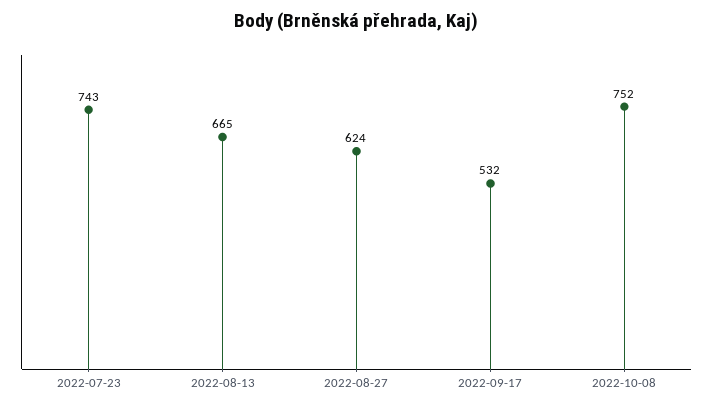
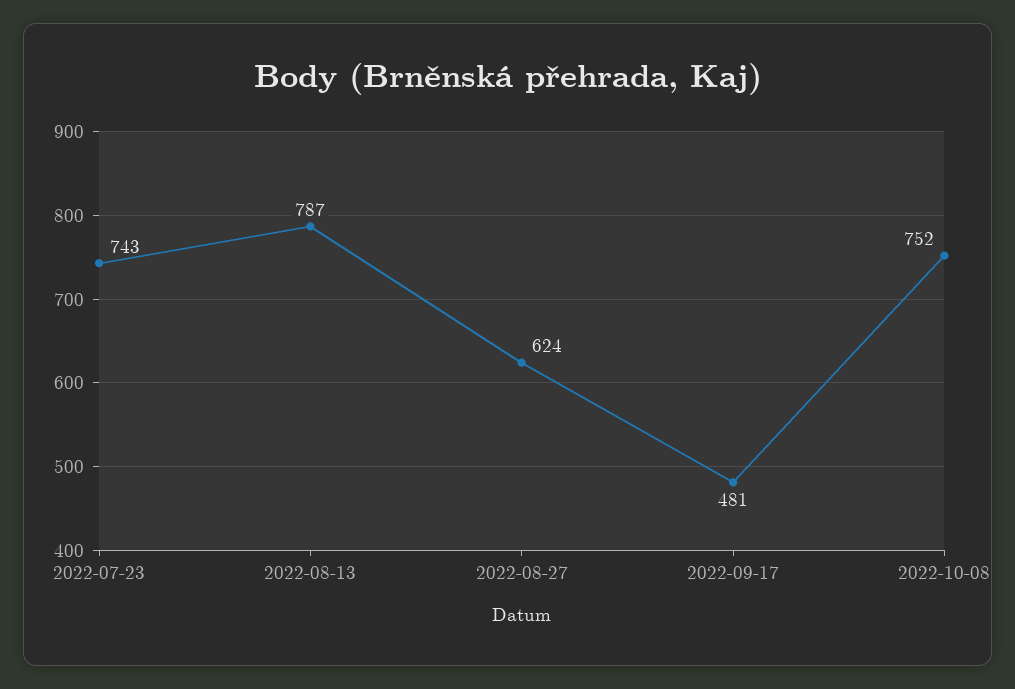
2022-08-13: 665 -> 787
2022-09-17: 532 -> 481

